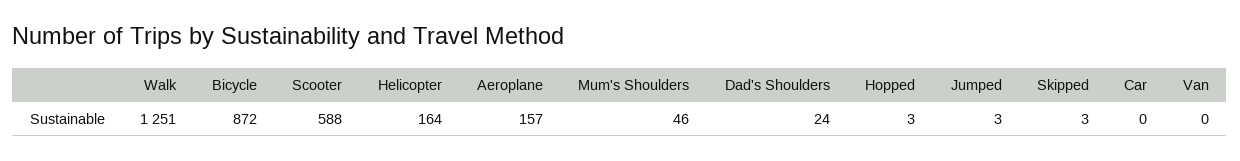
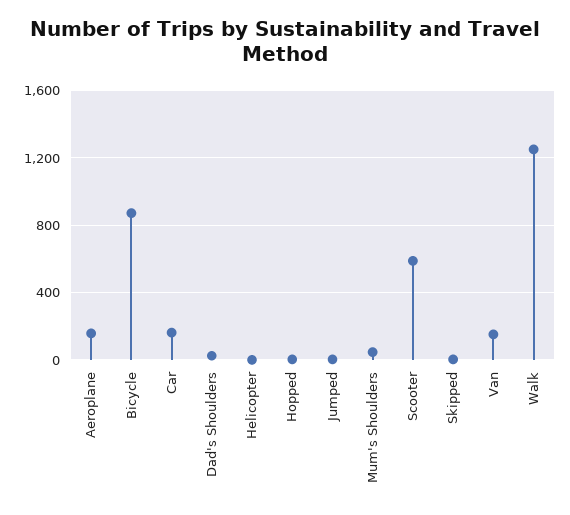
Helicopter: 164 -> 0
Car: 0 -> 150
Van: 0 -> 150

